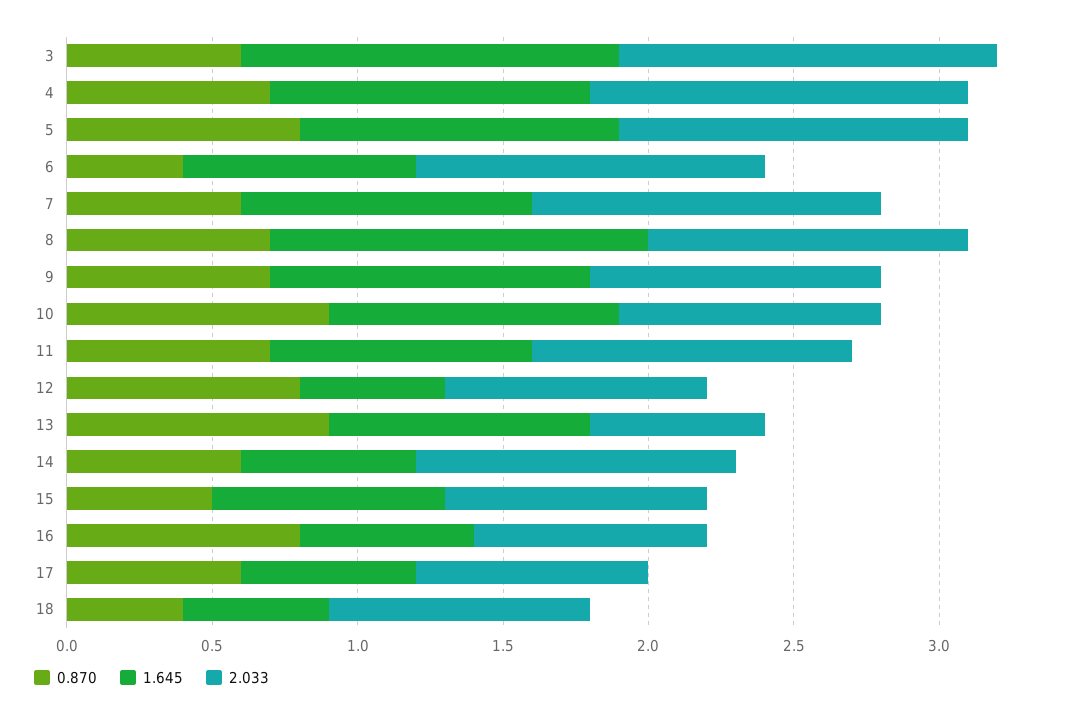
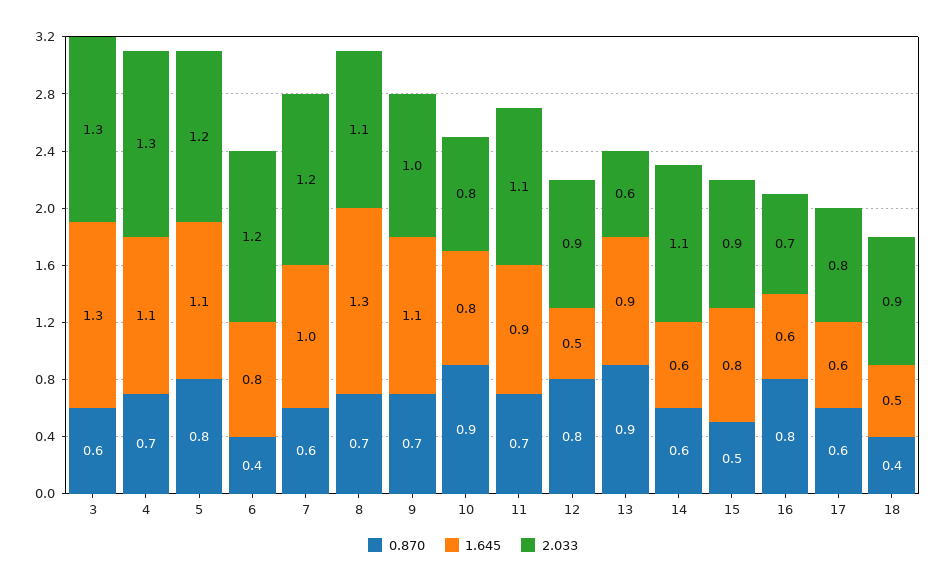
1.645, 10: 1 -> 0.8
2.033, 10: 0.9 -> 0.8
2.033, 16: 0.8 -> 0.7

